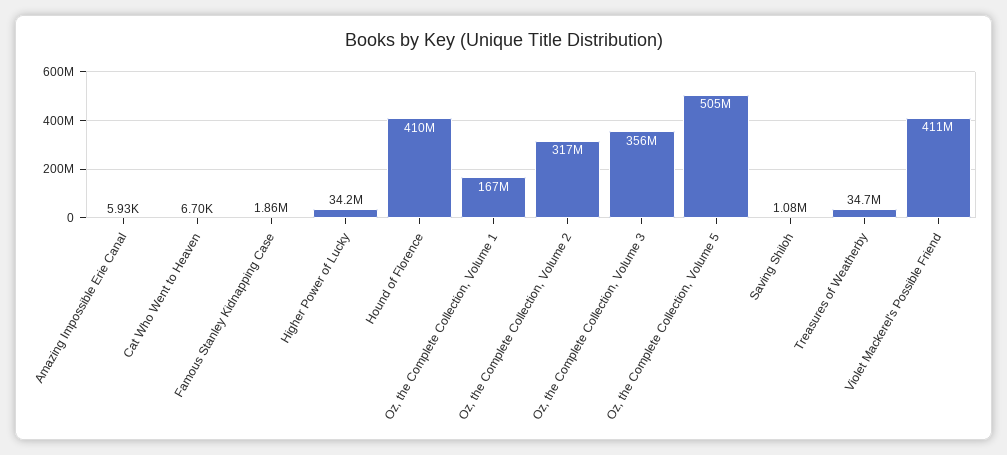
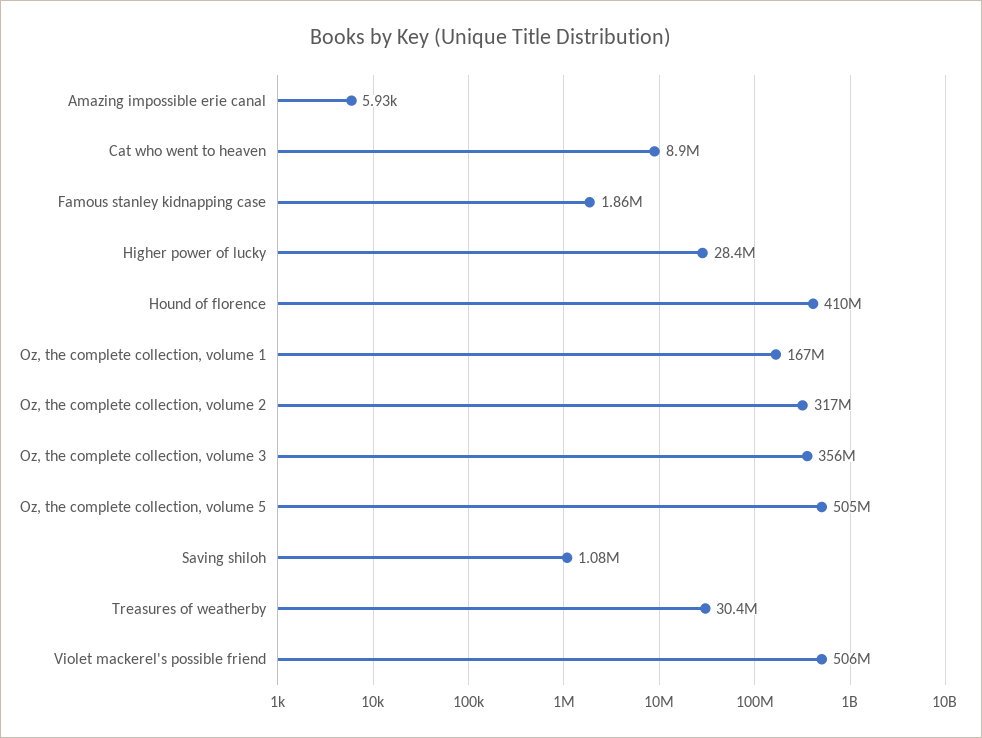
Cat Who Went to Heaven: 6700 -> 8900000
Higher Power of Lucky: 34200000 -> 28400000
Treasures of Weatherby: 34700000 -> 30400000
Violet Mackerel's Possible Friend: 411000000 -> 506000000

